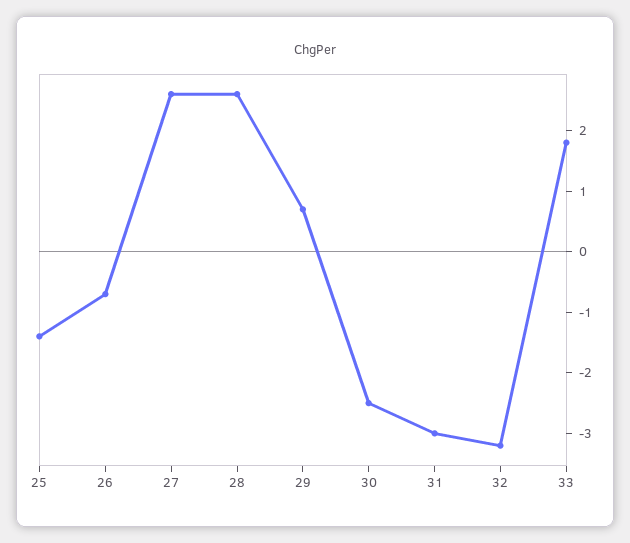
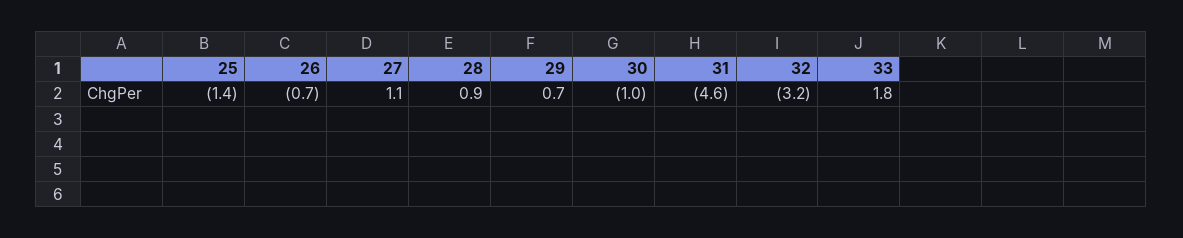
27: 2.5 -> 1.1
28: 2.5 -> 0.9
30: -2.5 -> -1
31: -3 -> -4.6

